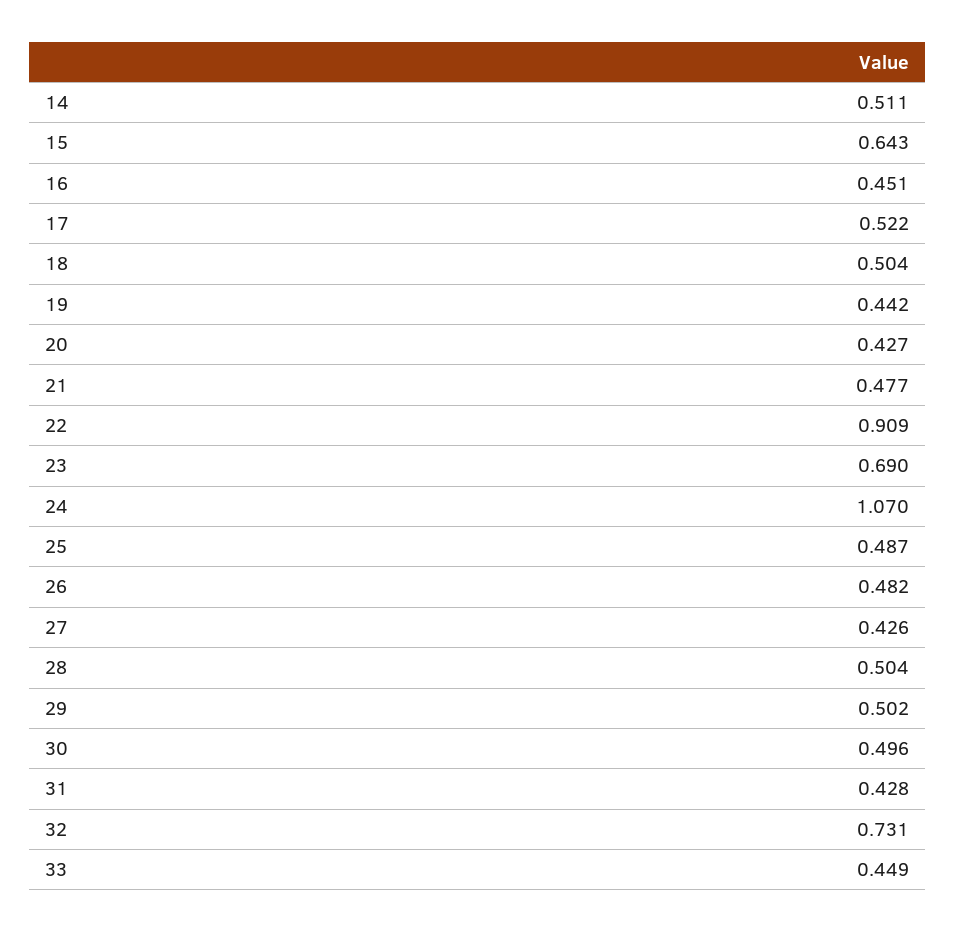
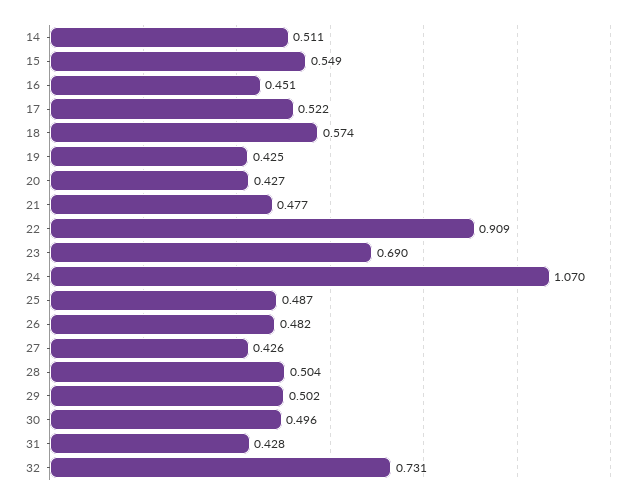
15: 0.643 -> 0.549
18: 0.504 -> 0.574
19: 0.442 -> 0.425
33: 0.449 -> none

